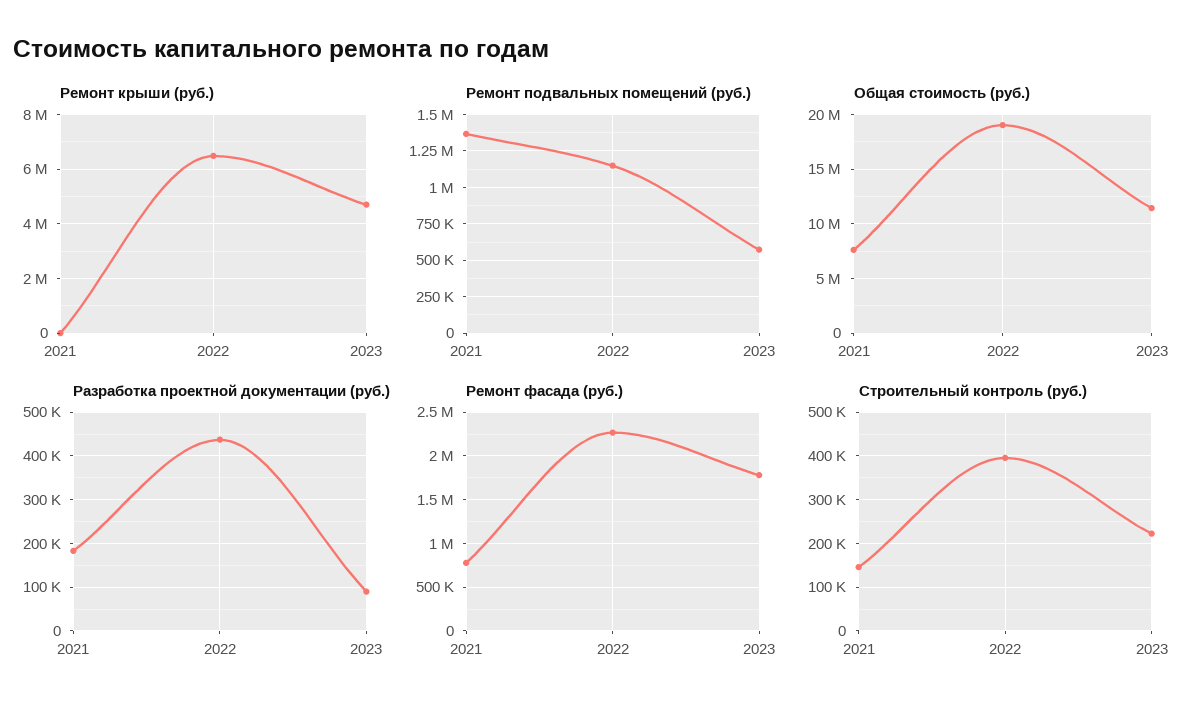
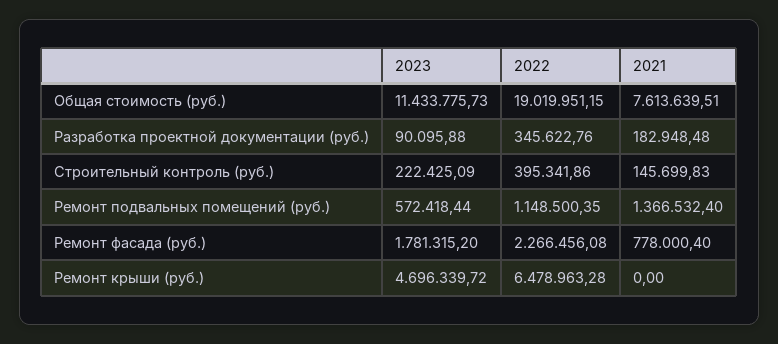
Разработка проектной документации (руб.), 2022: 440000 -> 345622.76

